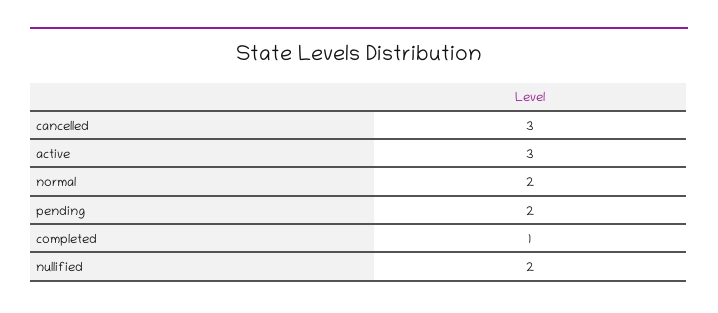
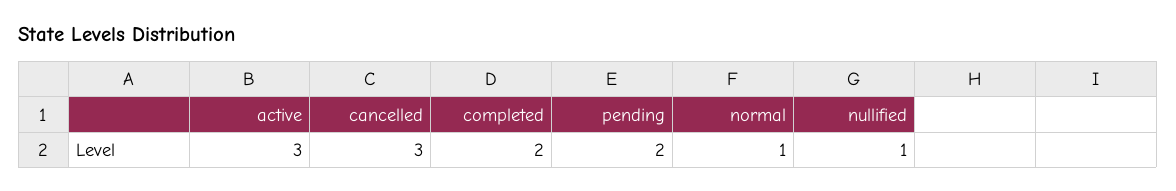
normal: 2 -> 1
completed: 1 -> 2
nullified: 2 -> 1

